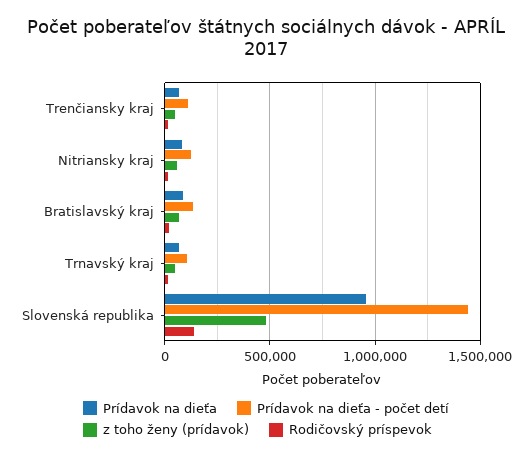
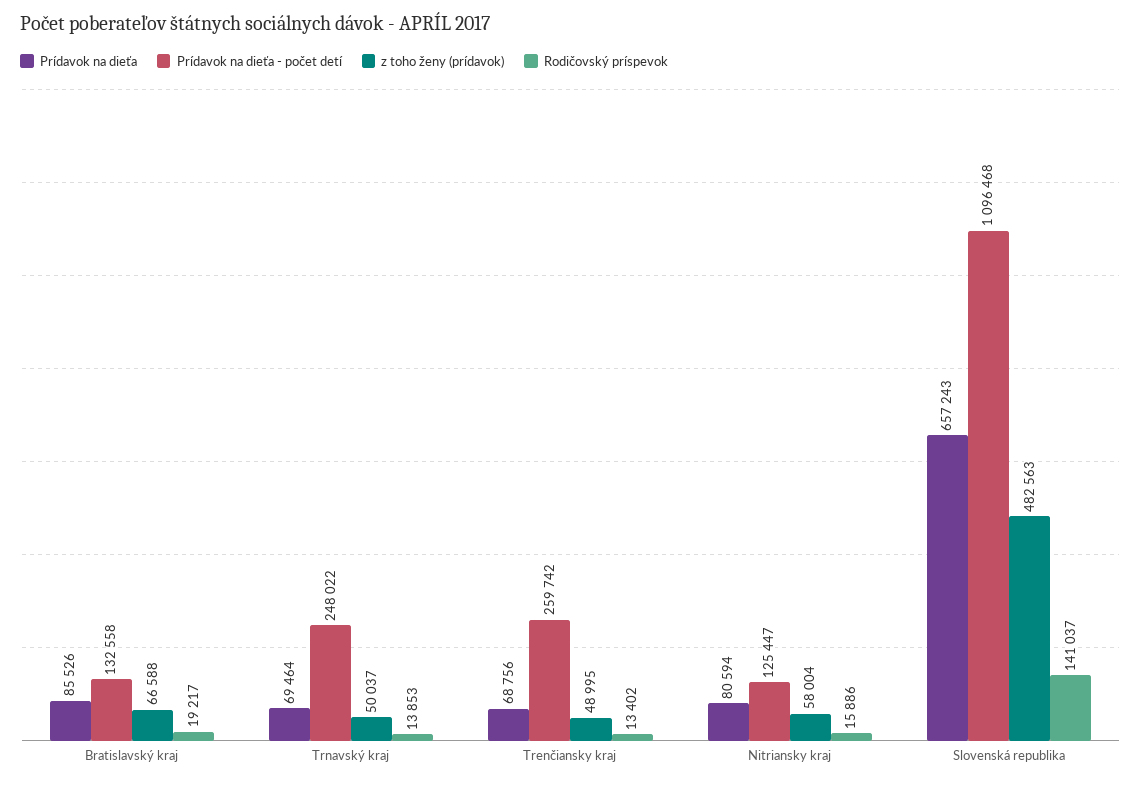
Prídavok na dieťa - počet detí, Trenčiansky kraj: 100000 -> 259742
Prídavok na dieťa - počet detí, Trnavský kraj: 100000 -> 248022
Prídavok na dieťa, Slovenská republika: 950000 -> 657243
Prídavok na dieťa - počet detí, Slovenská republika: 1450000 -> 1096468

